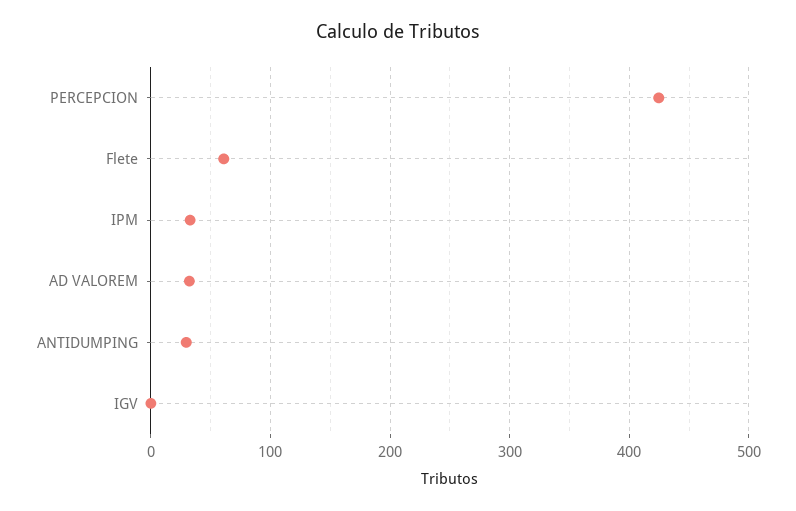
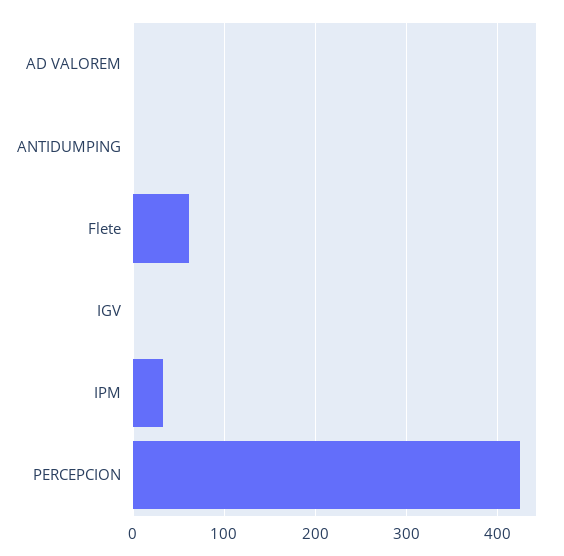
AD VALOREM: 30 -> 0
ANTIDUMPING: 30 -> 0

